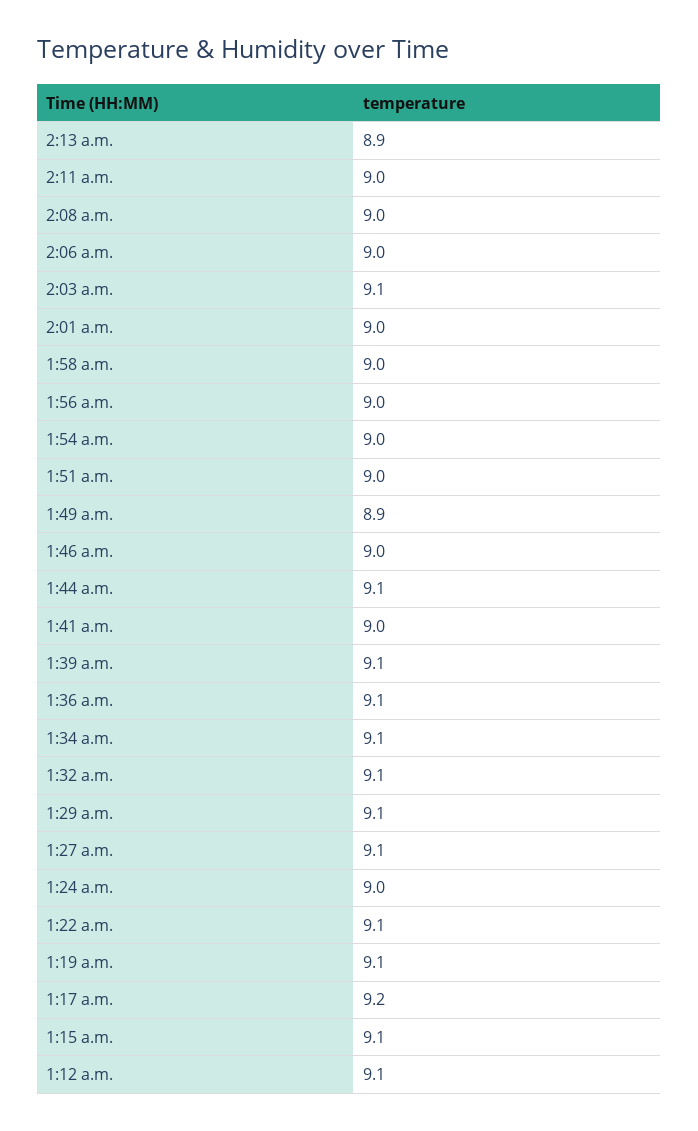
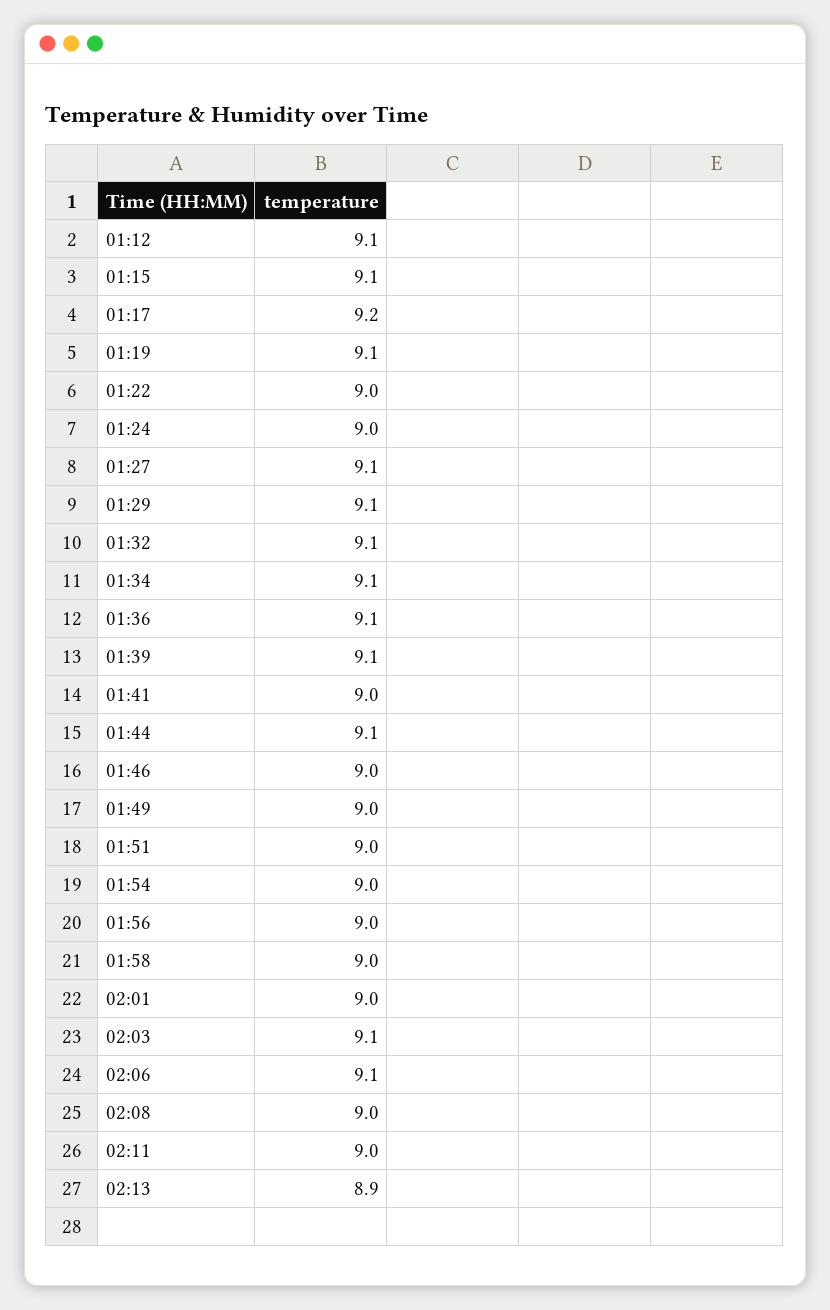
2:06 a.m.: 9 -> 9.1
1:49 a.m.: 8.9 -> 9
1:22 a.m.: 9.1 -> 9

